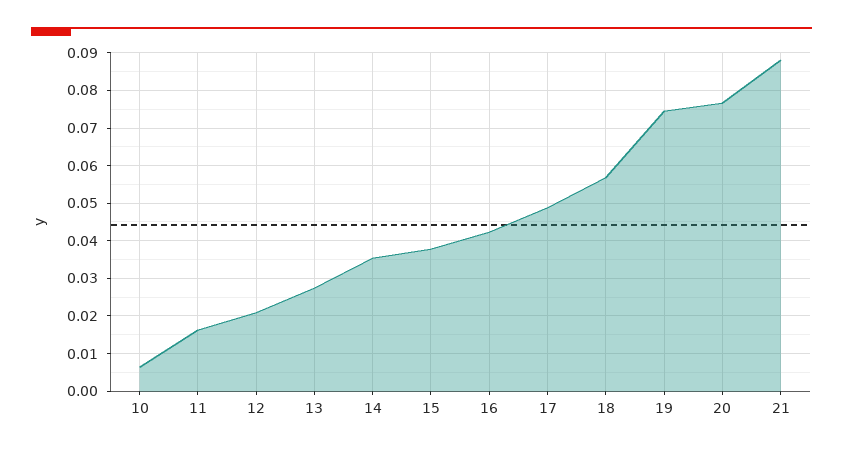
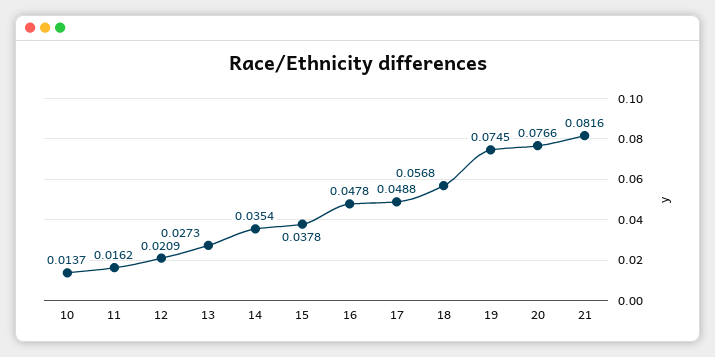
10: 0.006 -> 0.0137
16: 0.042 -> 0.0478
21: 0.088 -> 0.0816

